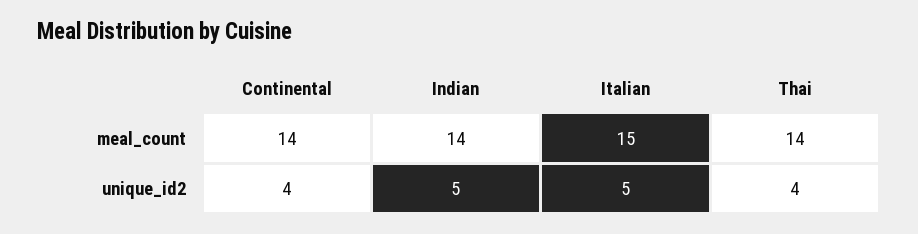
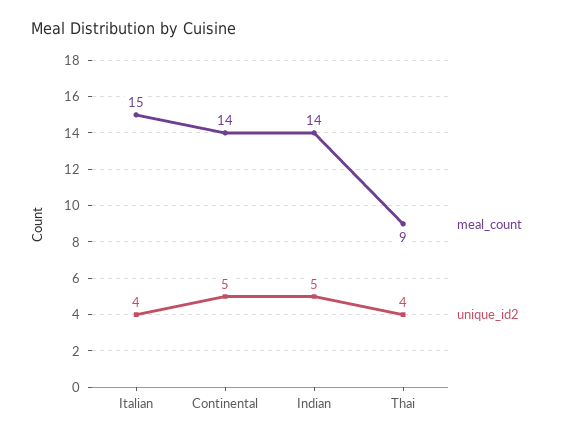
meal_count, Thai: 14 -> 9
unique_id2, Continental: 4 -> 5
unique_id2, Italian: 5 -> 4

